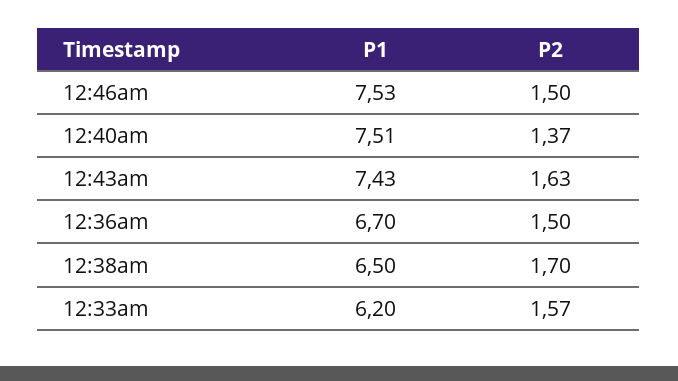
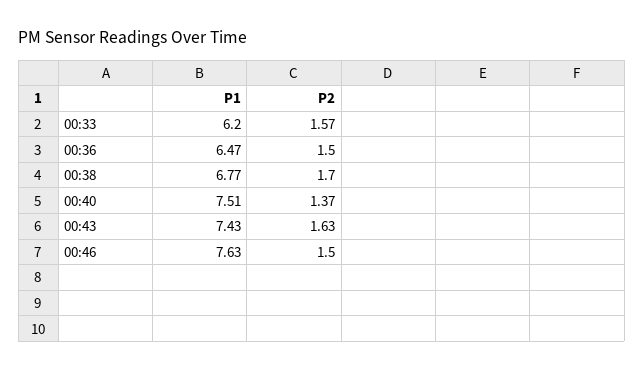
P1, 12:46am: 7.53 -> 7.63
P1, 12:36am: 6.7 -> 6.47
P1, 12:38am: 6.5 -> 6.77

